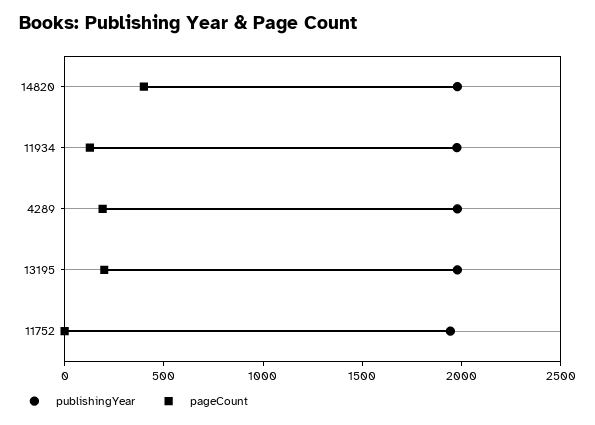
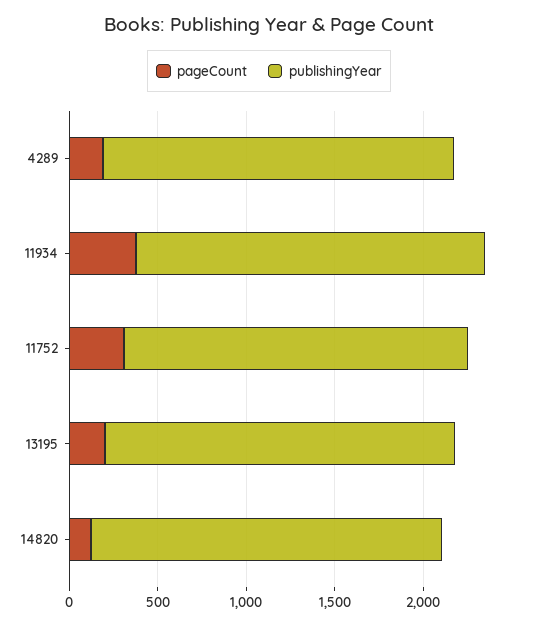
pageCount, 14820: 400 -> 100
pageCount, 11934: 100 -> 400
pageCount, 11752: 0 -> 300

